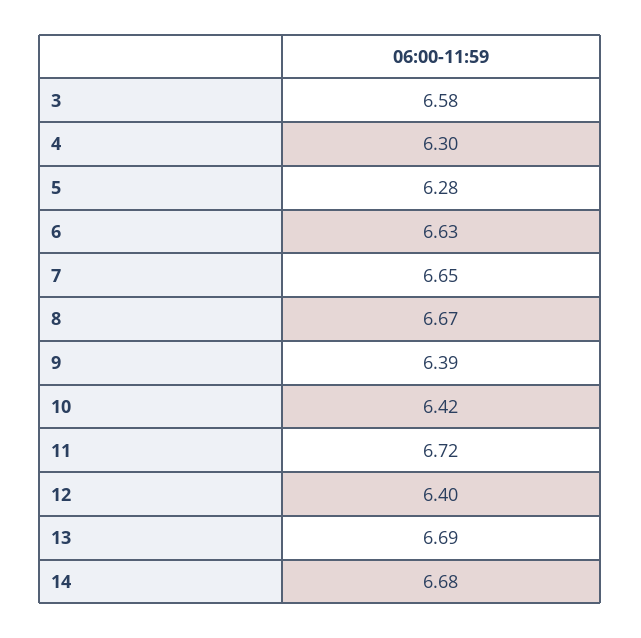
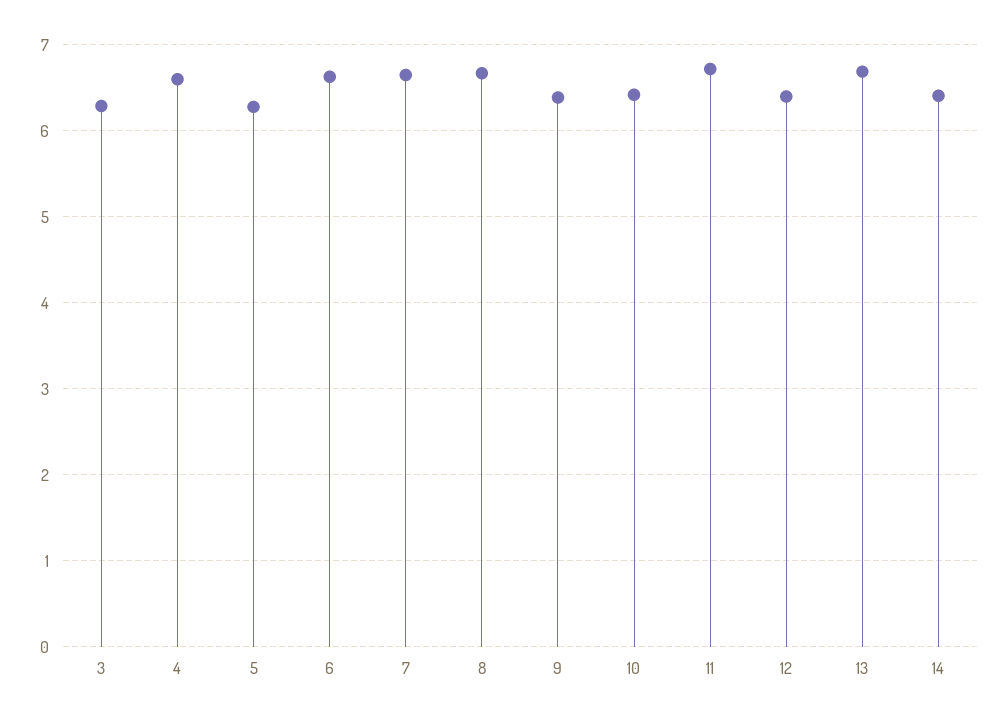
3: 6.58 -> 6.3
4: 6.3 -> 6.6
14: 6.68 -> 6.4

